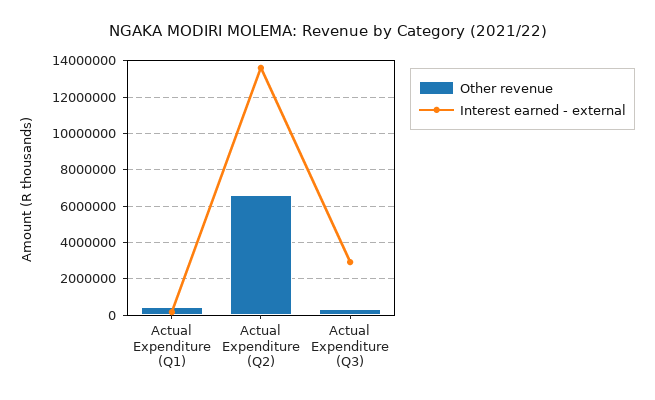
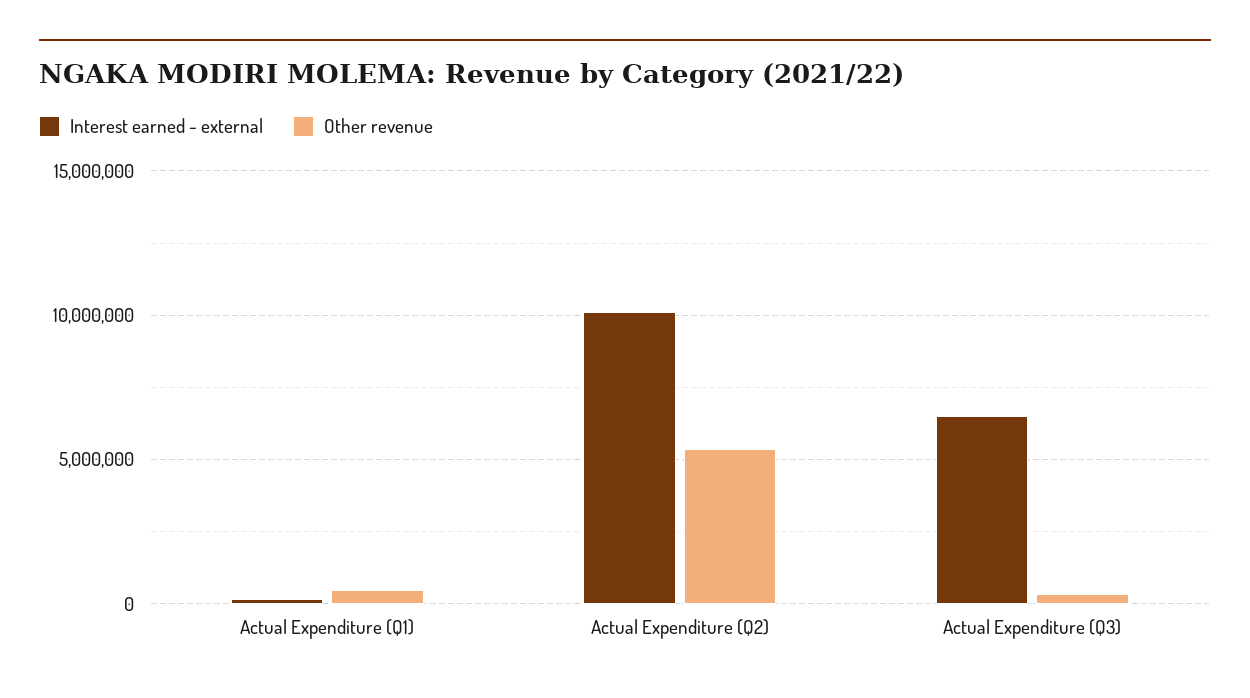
Other revenue, Actual Expenditure (Q2): 6500000 -> 5500000
Interest earned - external, Actual Expenditure (Q2): 13500000 -> 10000000
Interest earned - external, Actual Expenditure (Q3): 3000000 -> 6500000

